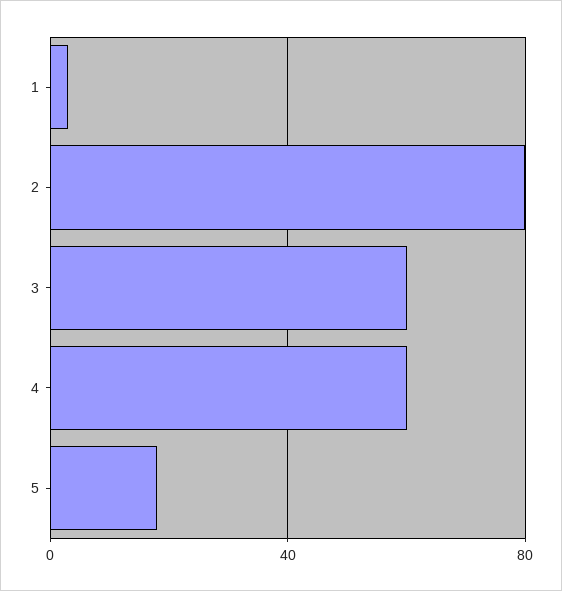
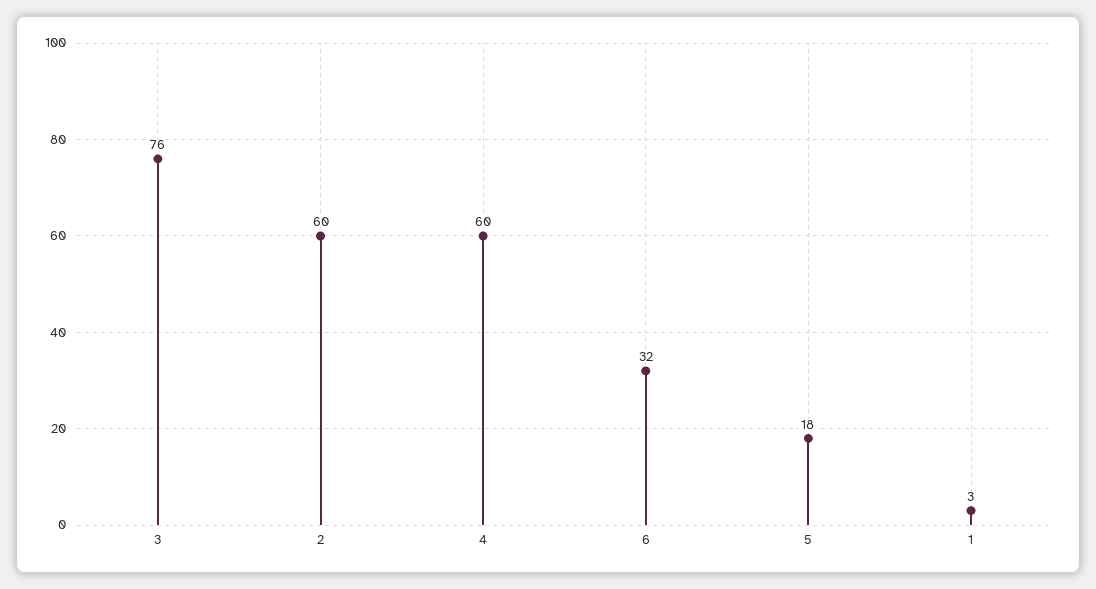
2: 80 -> 60
3: 60 -> 76
6: none -> 32

